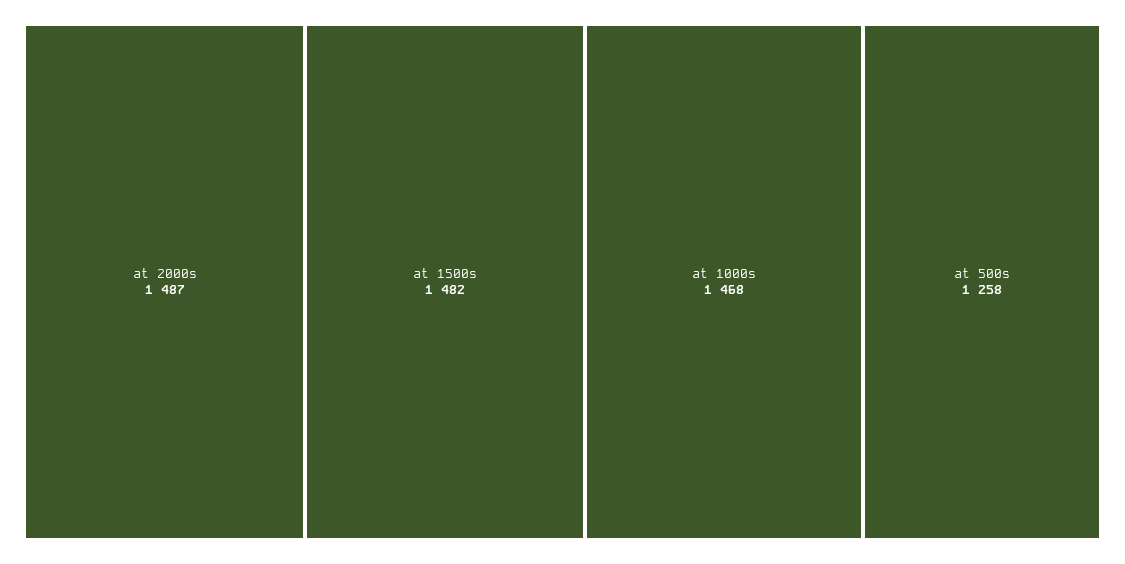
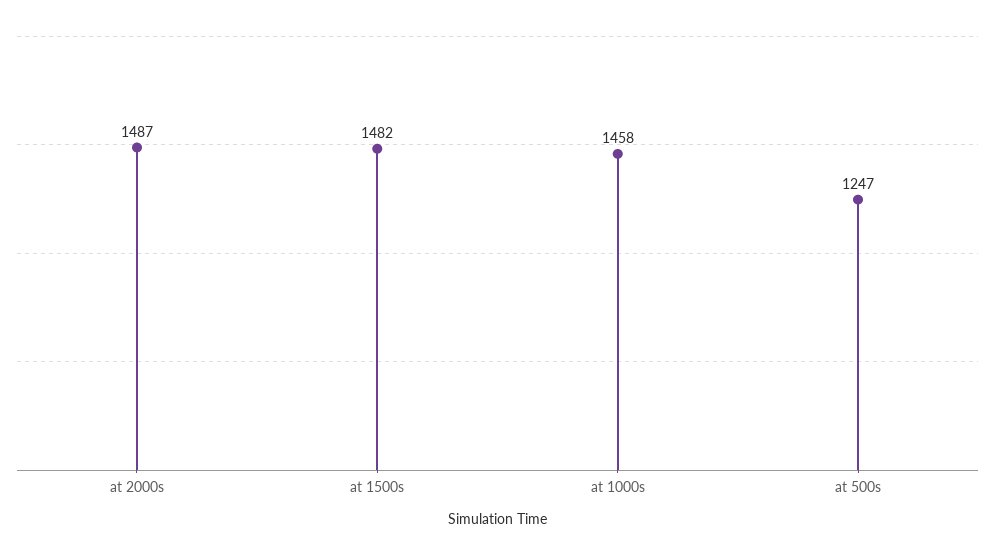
at 1000s: 1468 -> 1458
at 500s: 1258 -> 1247

